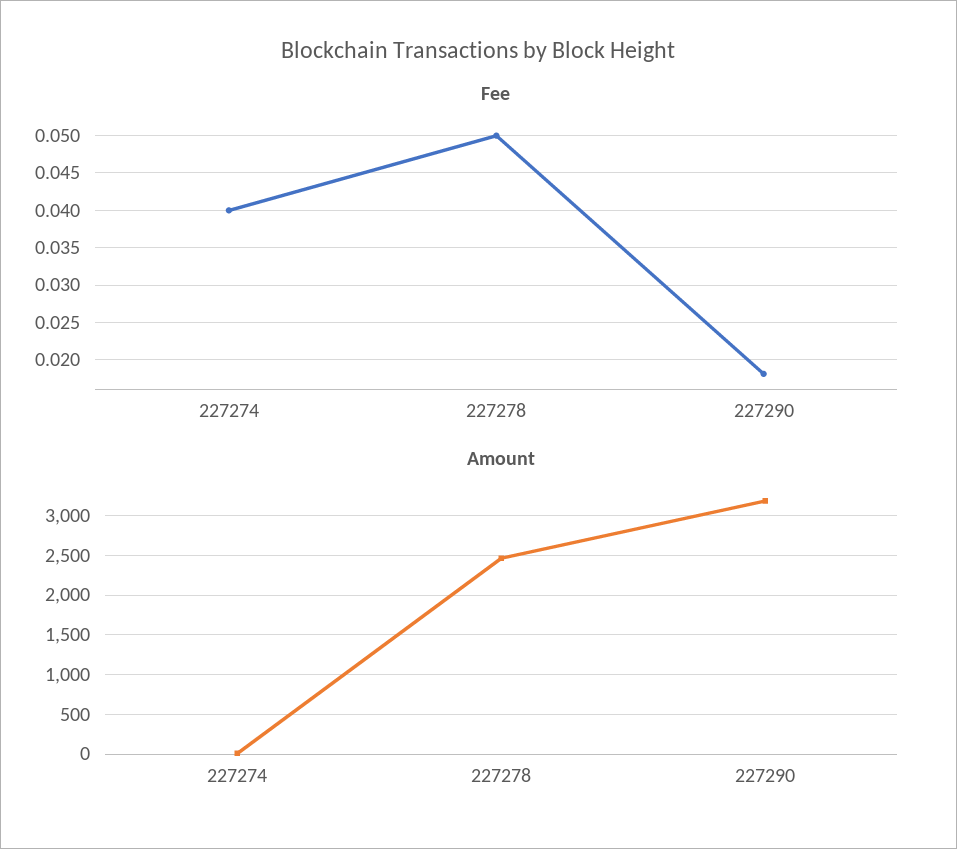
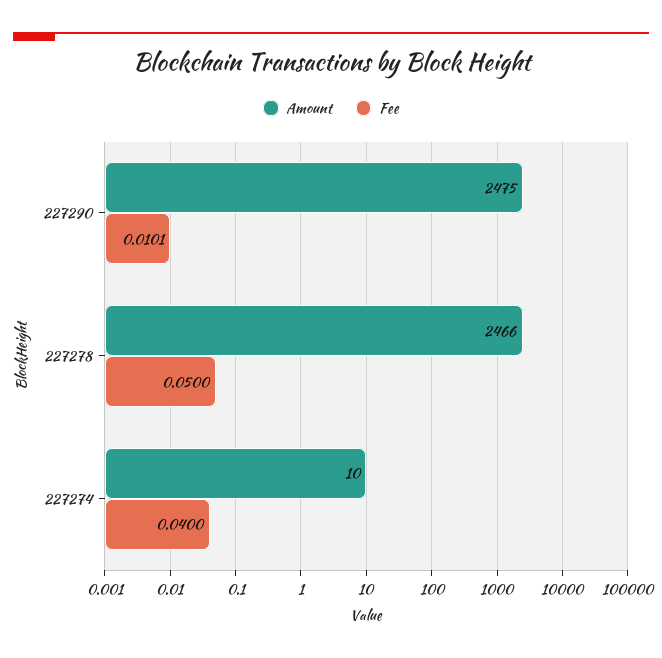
Fee, 227290: 0.018 -> 0.0101
Amount, 227290: 3200 -> 2475

